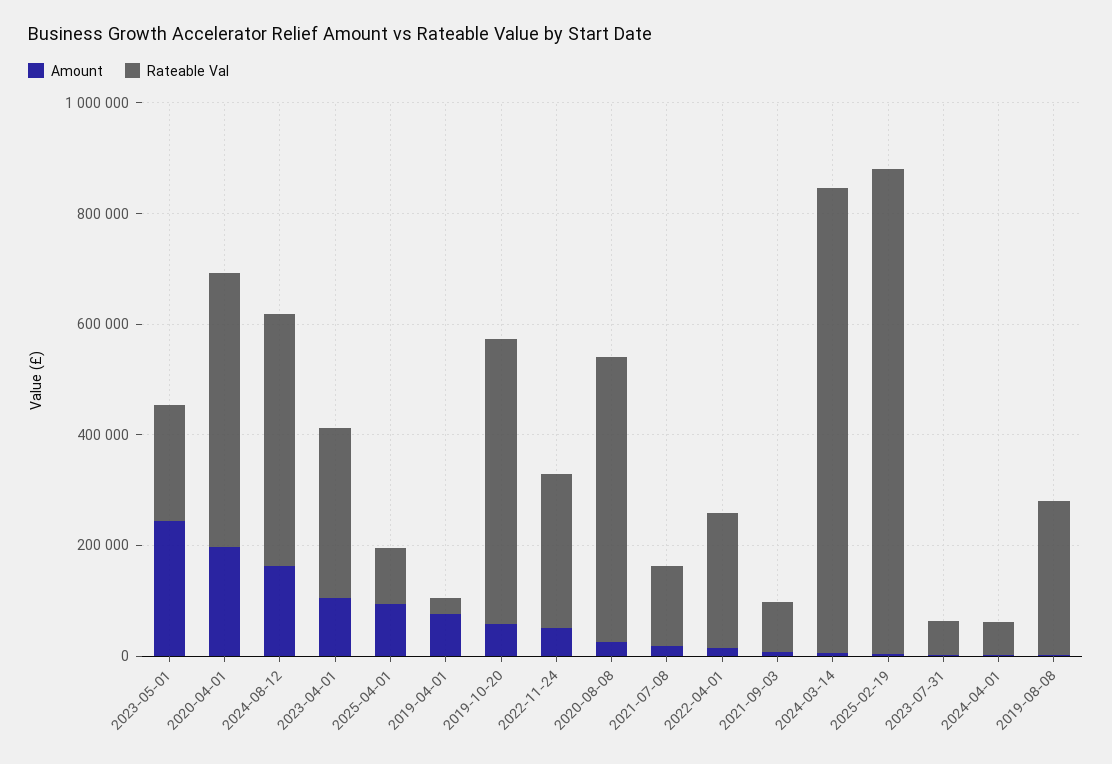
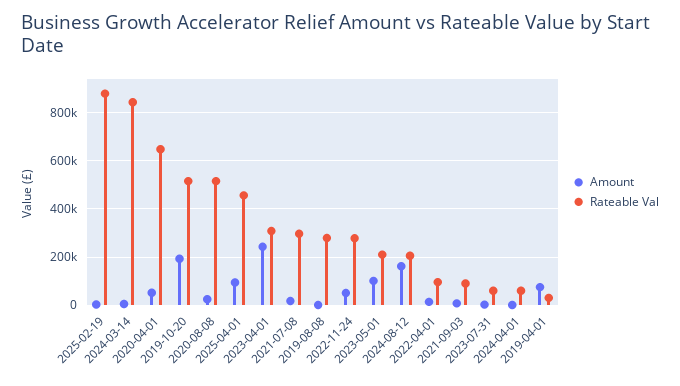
Amount, 2023-05-01: 250000 -> 100000
Amount, 2020-04-01: 200000 -> 50000
Rateable Val, 2020-04-01: 500000 -> 650000
Rateable Val, 2024-08-12: 450000 -> 200000
Amount, 2023-04-01: 100000 -> 250000
Rateable Val, 2025-04-01: 100000 -> 450000
Amount, 2019-10-20: 50000 -> 200000
Rateable Val, 2021-07-08: 150000 -> 300000
Rateable Val, 2022-04-01: 250000 -> 100000

